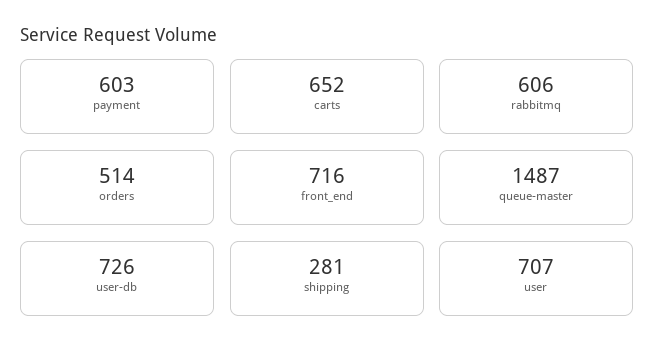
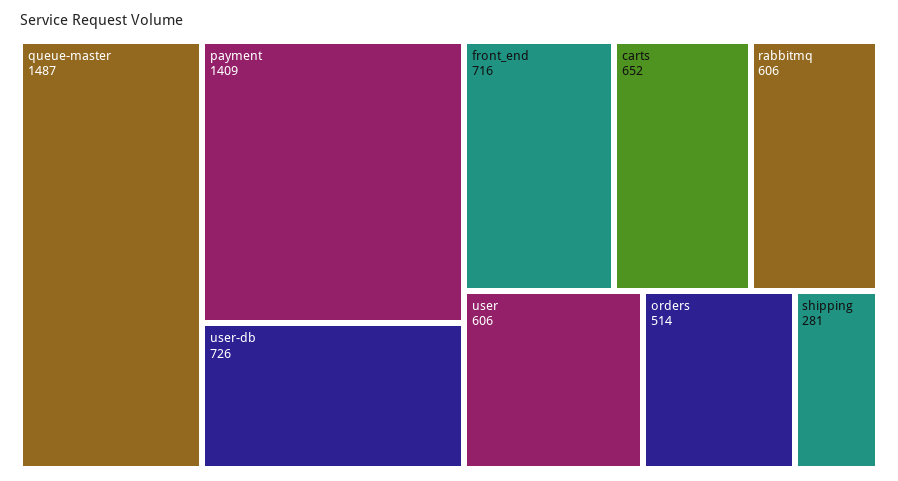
payment: 603 -> 1409
user: 707 -> 606

